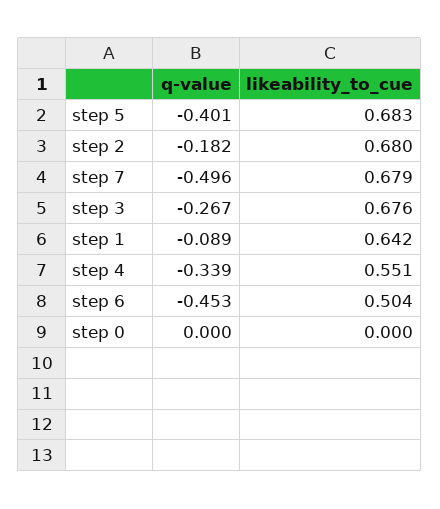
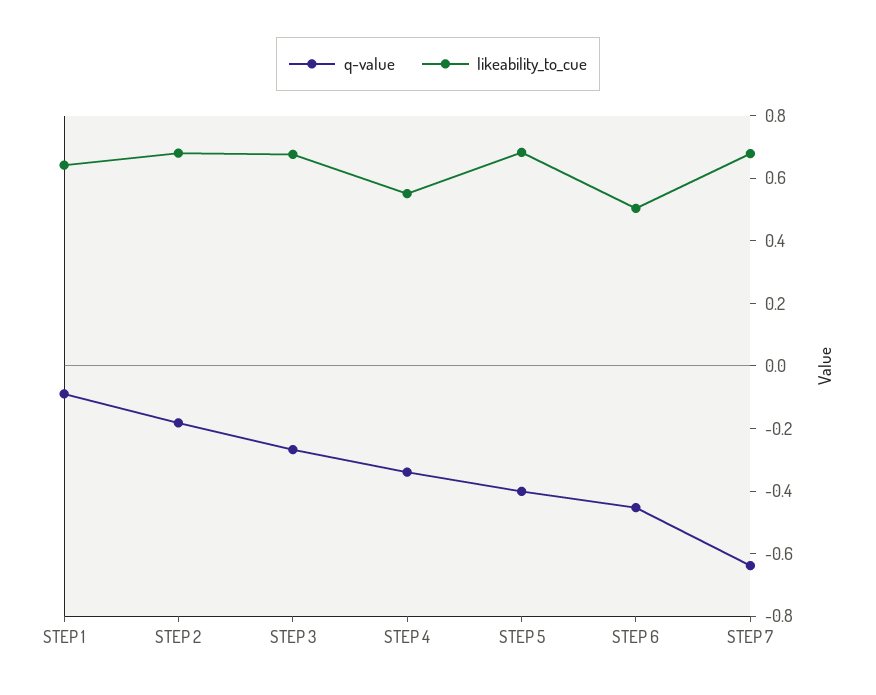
q-value, step 7: -0.496 -> -0.65
q-value, step 0: 0 -> none
likeability_to_cue, step 0: 0 -> none

